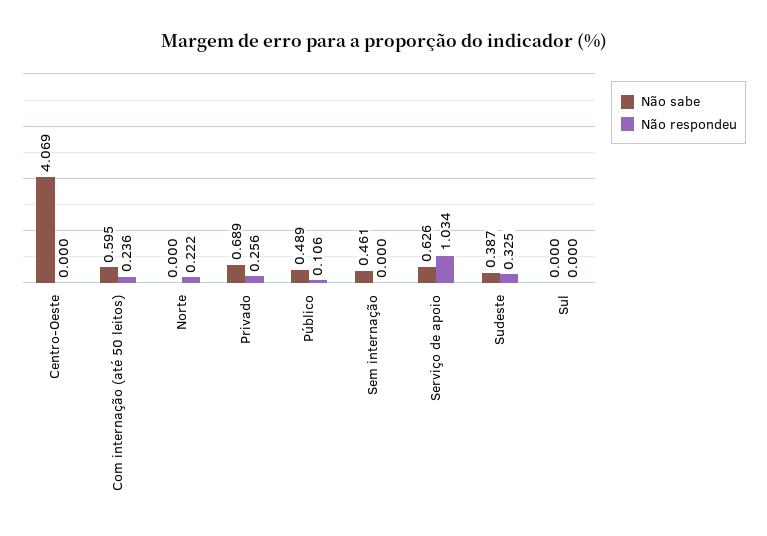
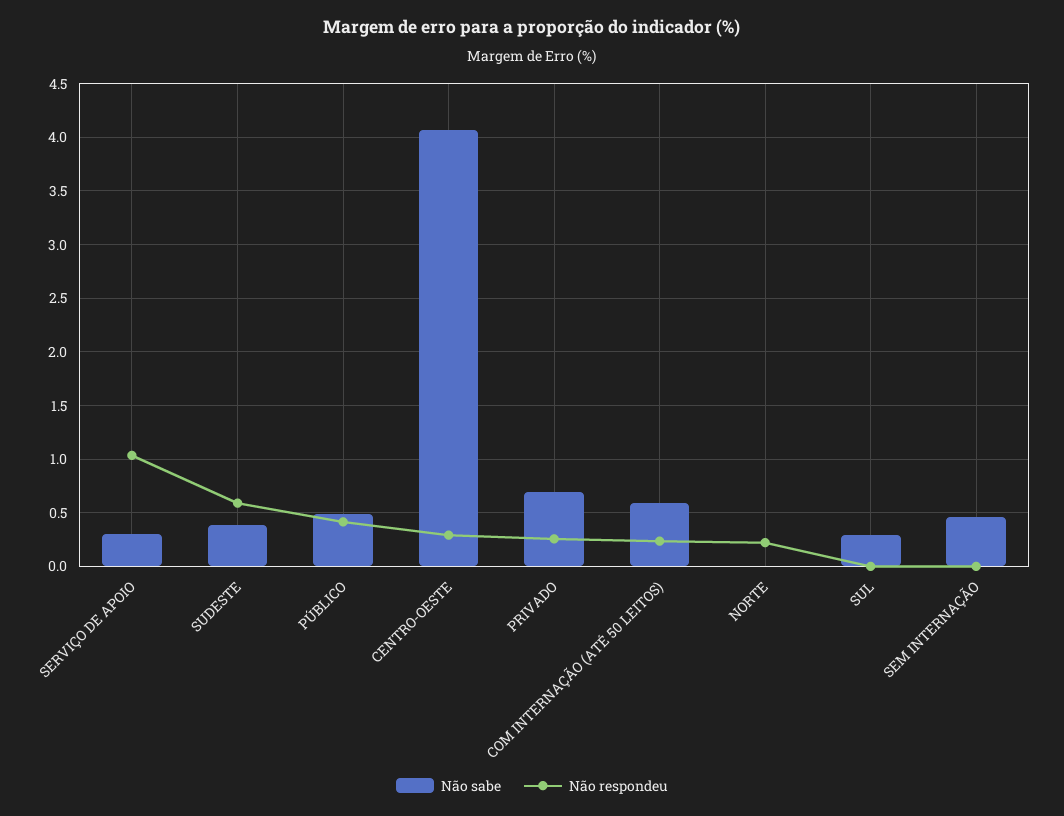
Não respondeu, Centro-Oeste: 0 -> 0.3
Não respondeu, Público: 0.106 -> 0.4
Não sabe, Serviço de apoio: 0.626 -> 0.3
Não respondeu, Sudeste: 0.325 -> 0.6
Não sabe, Sul: 0 -> 0.3

